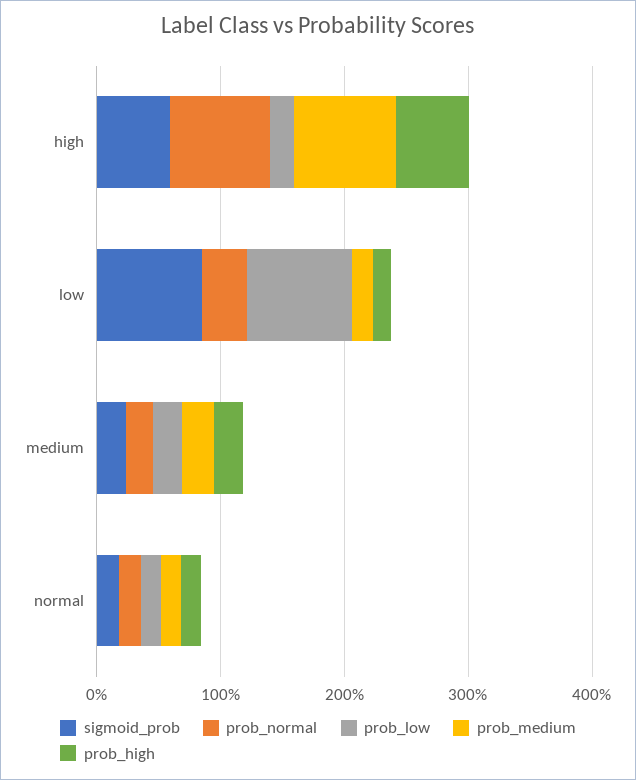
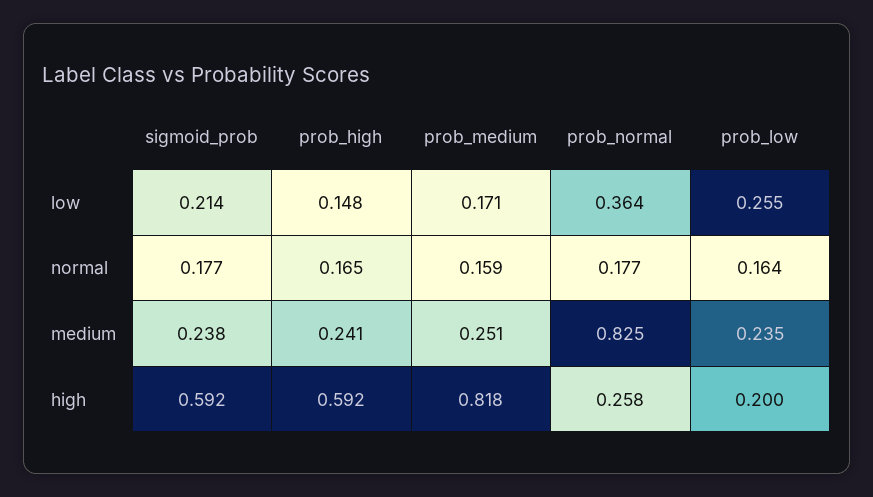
prob_normal, high: 0.8 -> 0.258
sigmoid_prob, low: 0.8 -> 0.214
prob_low, low: 0.8 -> 0.255
prob_normal, medium: 0.2 -> 0.825

